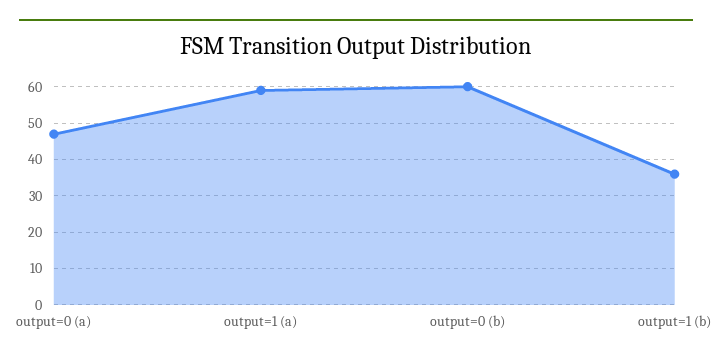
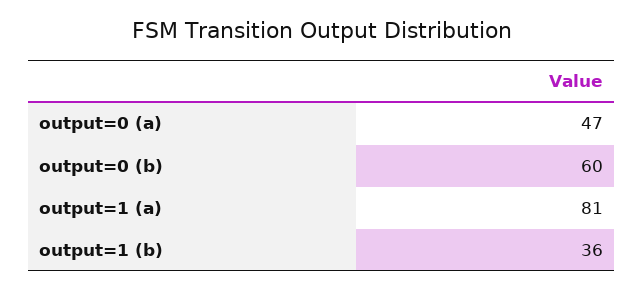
output=1 (a): 60 -> 81

